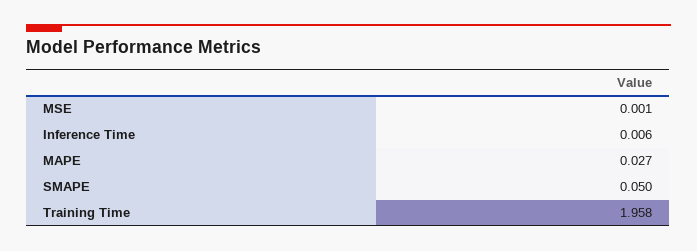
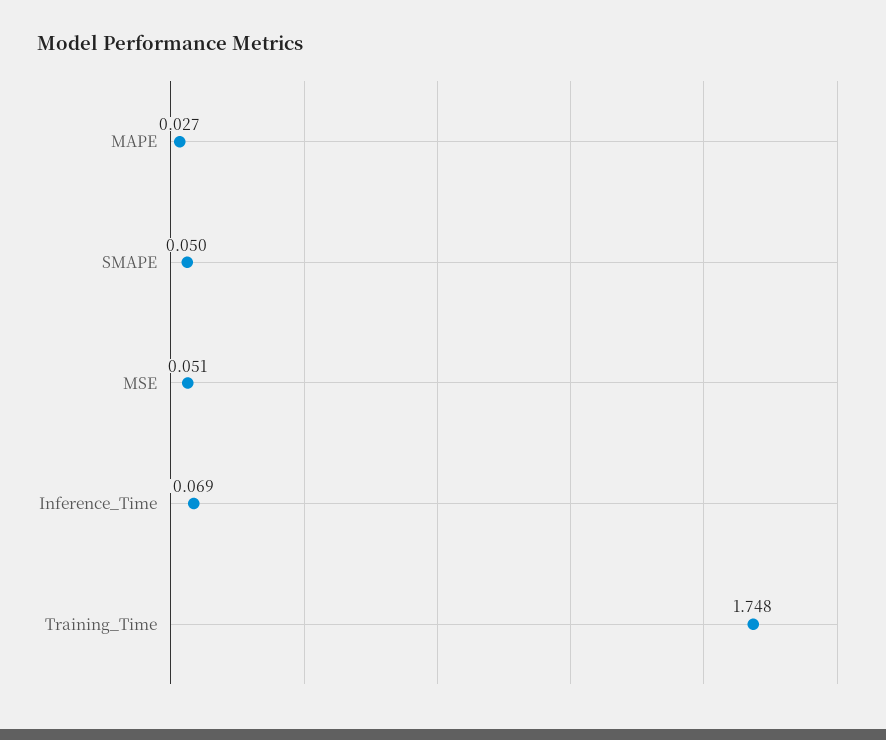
MSE: 0.001 -> 0.051
Inference Time: 0.006 -> 0.069
Training Time: 1.958 -> 1.748

